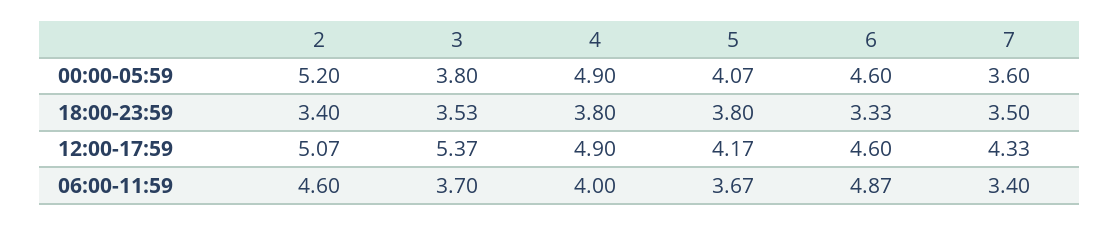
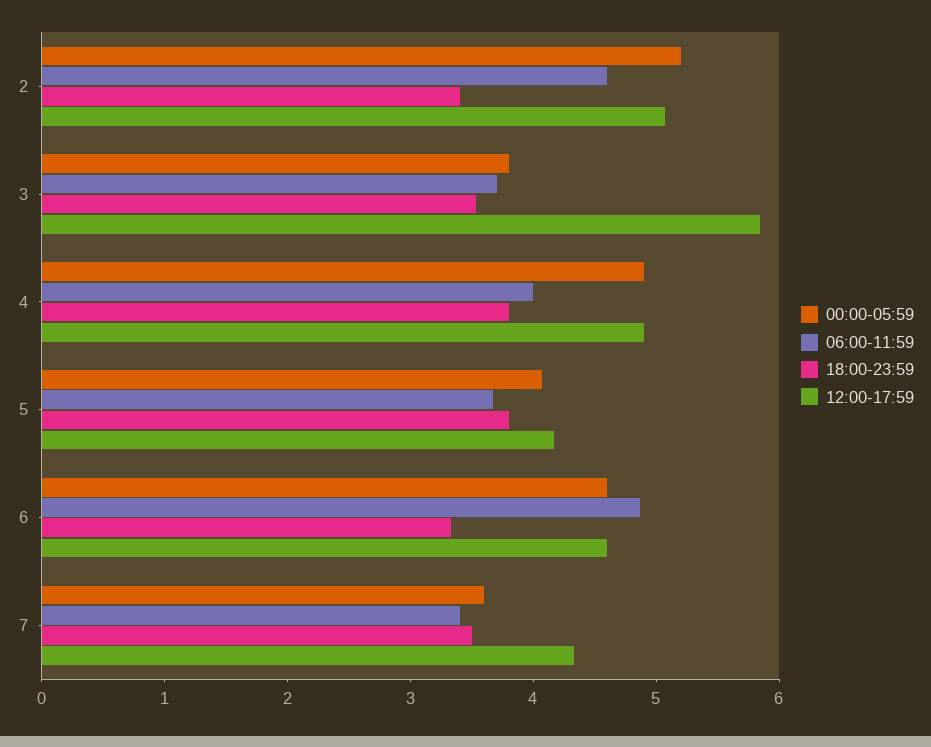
12:00-17:59, 3: 5.37 -> 5.8

